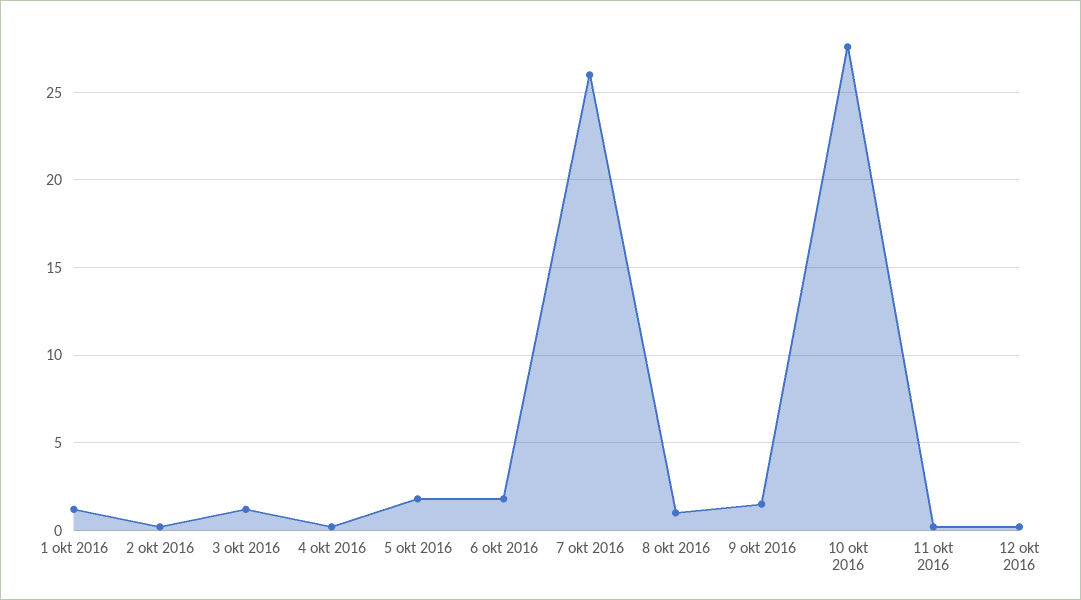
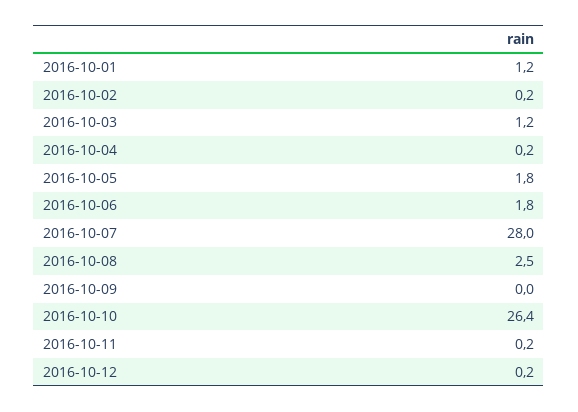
7 okt 2016: 26 -> 28
8 okt 2016: 1 -> 2.5
9 okt 2016: 1.5 -> 0
10 okt 2016: 27.5 -> 26.4

